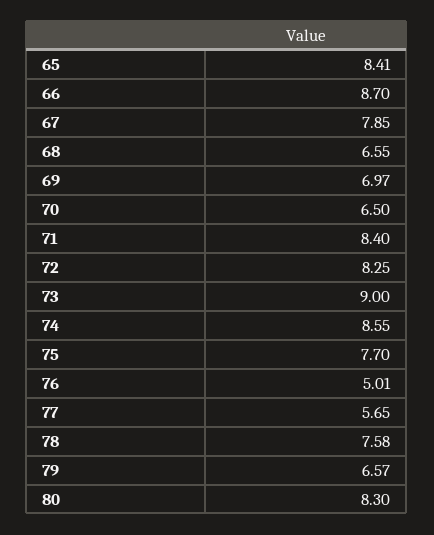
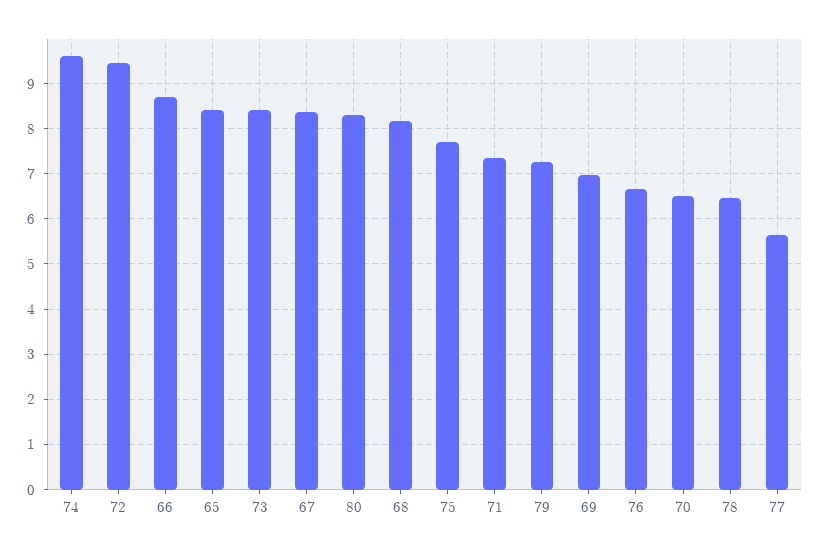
67: 7.85 -> 8.4
68: 6.55 -> 8.2
71: 8.4 -> 7.4
72: 8.25 -> 9.4
73: 9 -> 8.4
74: 8.55 -> 9.6
76: 5.01 -> 6.6
78: 7.58 -> 6.4
79: 6.57 -> 7.2

